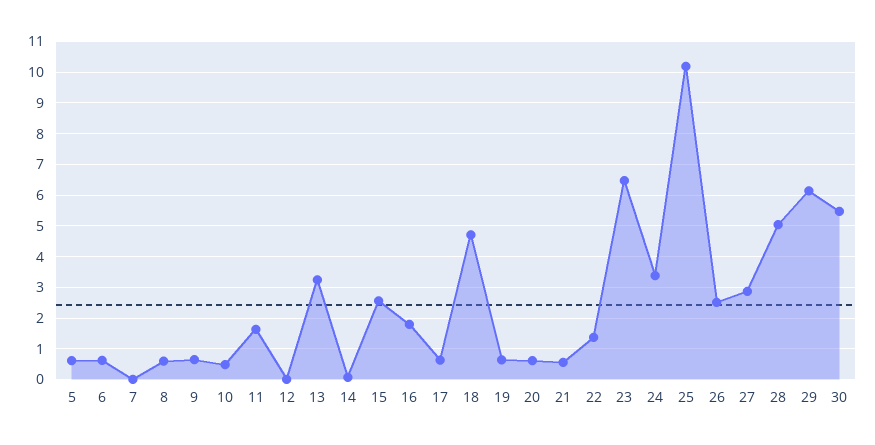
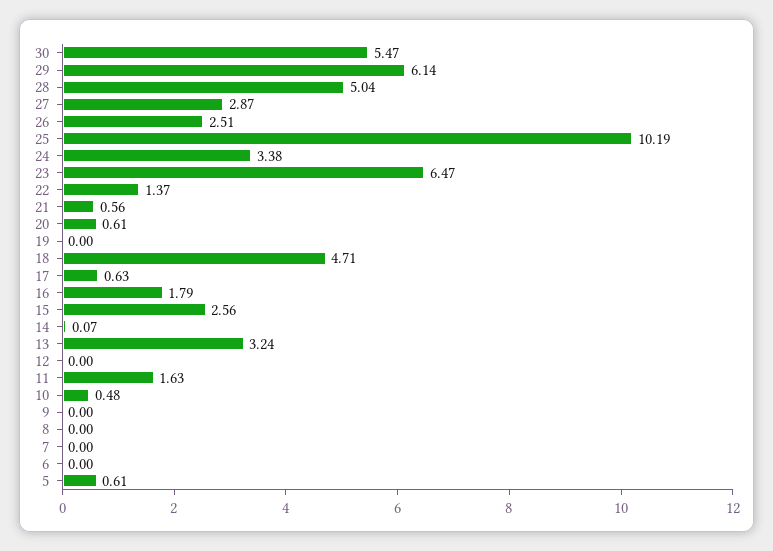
6: 0.6 -> 0
8: 0.6 -> 0
9: 0.6 -> 0
19: 0.6 -> 0

